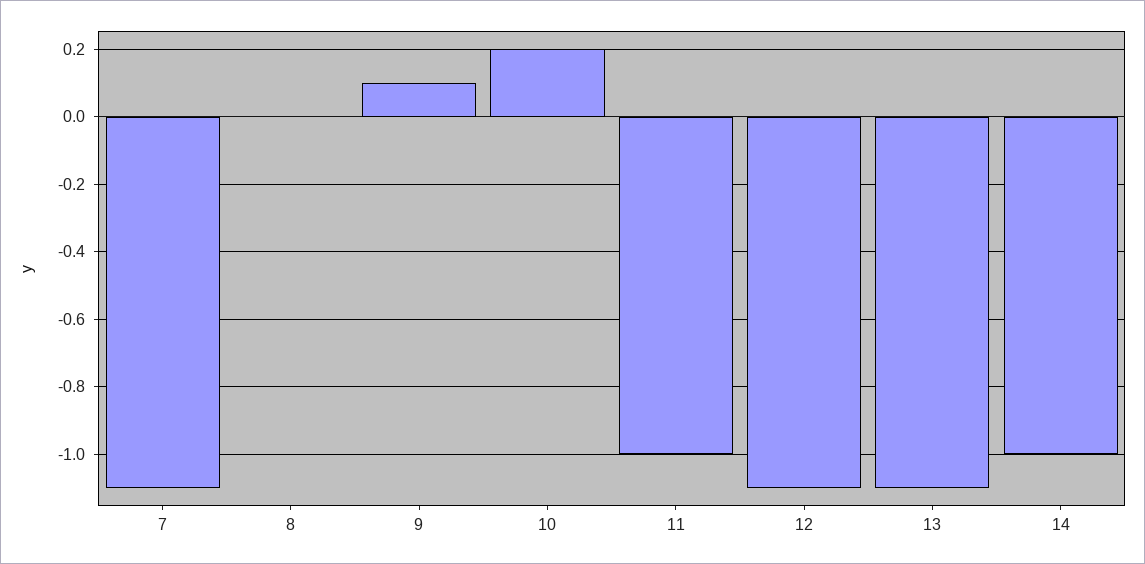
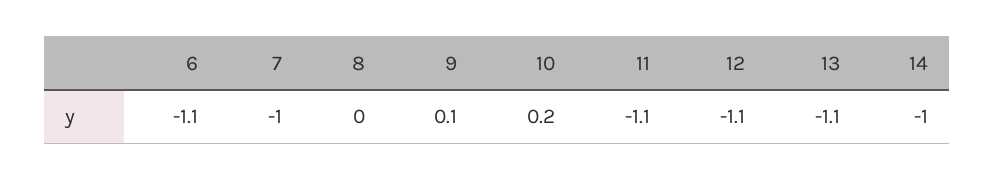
7: -1.1 -> -1
11: -1 -> -1.1
6: none -> -1.1

